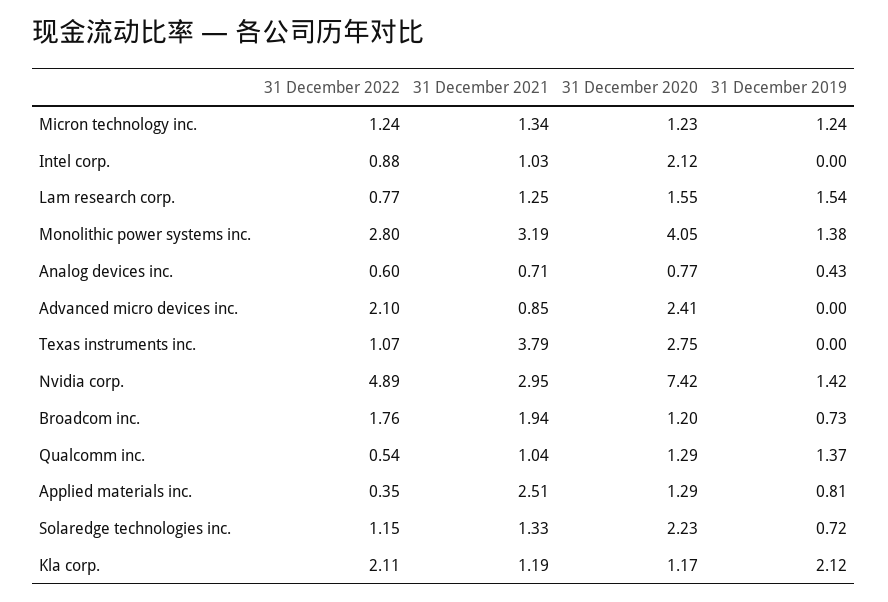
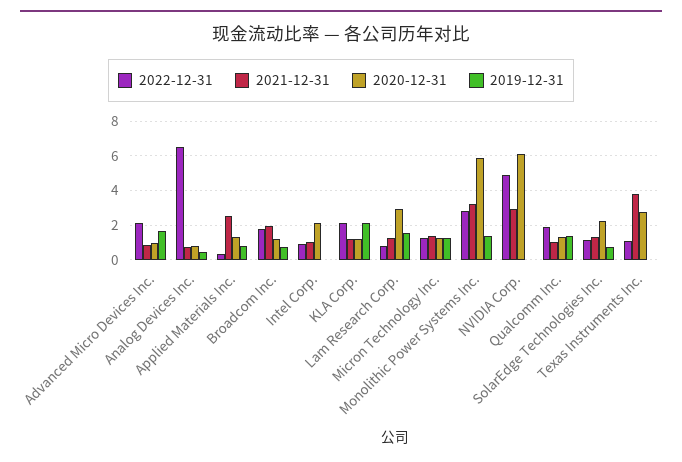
31 December 2020, Lam research corp.: 1.55 -> 3
31 December 2020, Monolithic power systems inc.: 4.05 -> 6
31 December 2022, Analog devices inc.: 0.6 -> 6.5
31 December 2020, Advanced micro devices inc.: 2.41 -> 1
31 December 2019, Advanced micro devices inc.: 0 -> 1.5
31 December 2020, Nvidia corp.: 7.42 -> 6
31 December 2019, Nvidia corp.: 1.42 -> 0
31 December 2022, Qualcomm inc.: 0.54 -> 2

